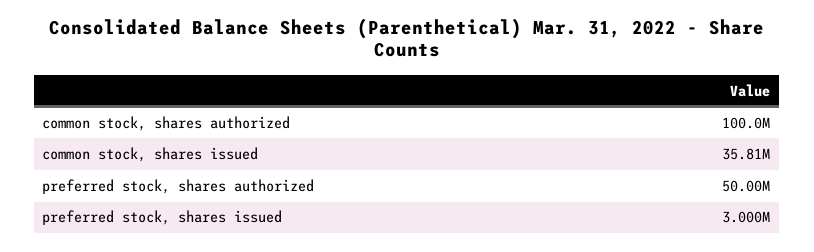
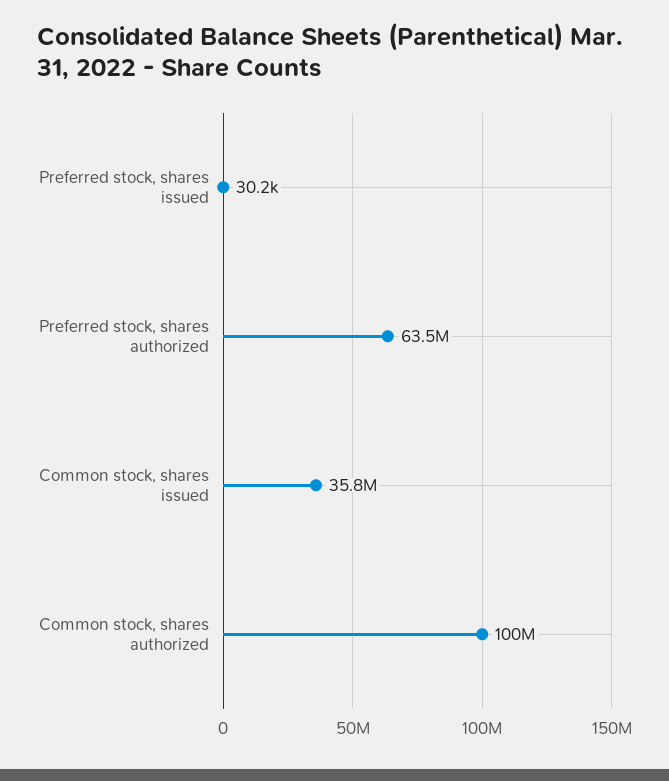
preferred stock, shares authorized: 50000000 -> 63500000
preferred stock, shares issued: 3000000 -> 30200

